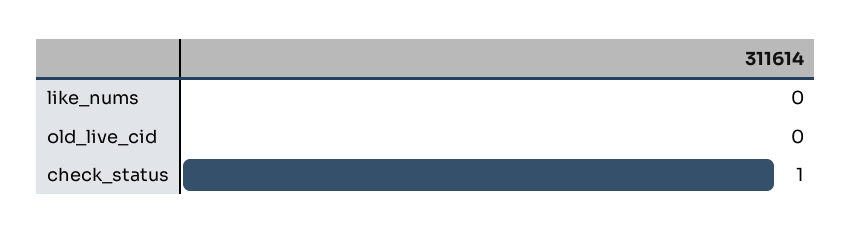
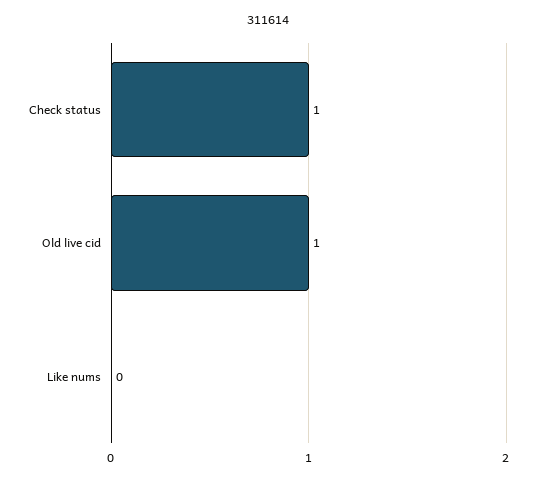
old_live_cid: 0 -> 1

